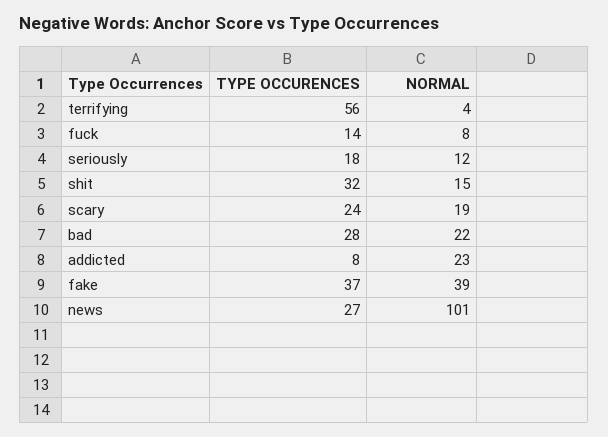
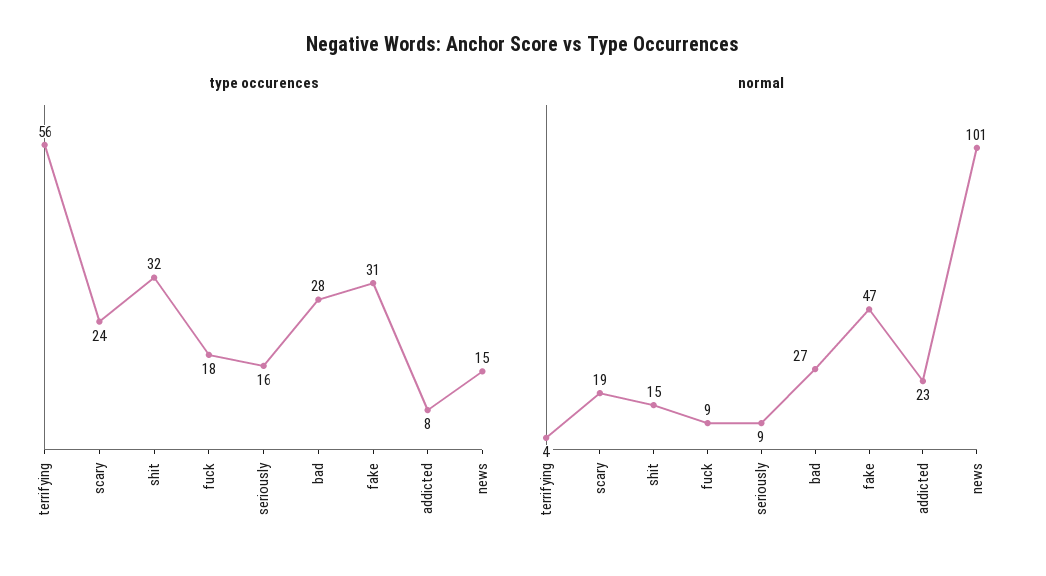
TYPE OCCURENCES, fuck: 14 -> 18
NORMAL, fuck: 8 -> 9
TYPE OCCURENCES, seriously: 18 -> 16
NORMAL, seriously: 12 -> 9
NORMAL, bad: 22 -> 27
TYPE OCCURENCES, fake: 37 -> 31
NORMAL, fake: 39 -> 47
TYPE OCCURENCES, news: 27 -> 15

